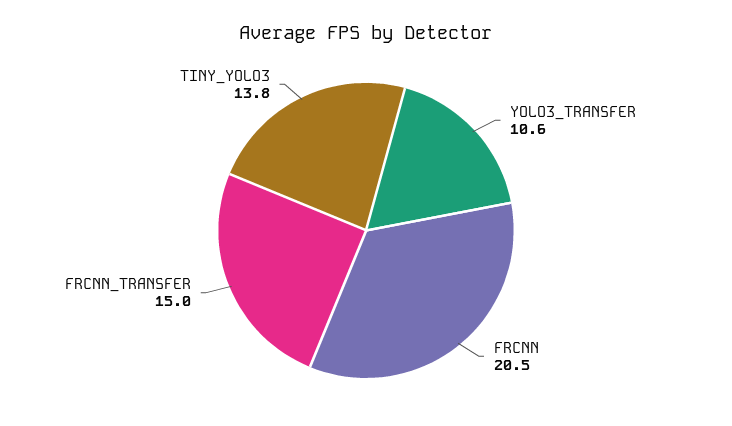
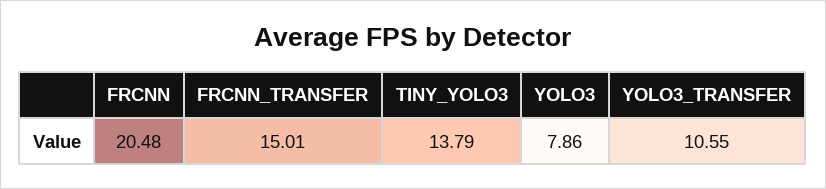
YOLO3: none -> 7.86

